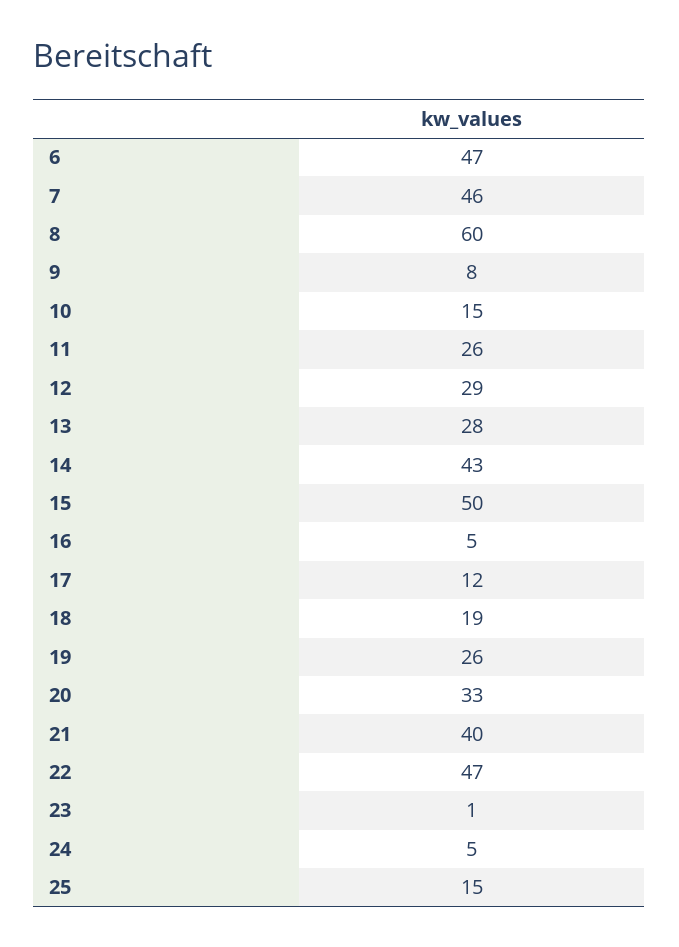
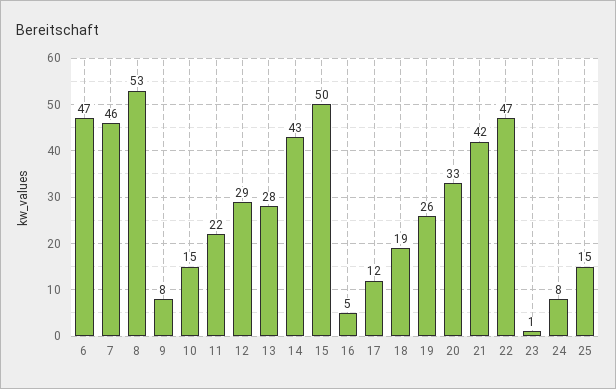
8: 60 -> 53
11: 26 -> 22
21: 40 -> 42
24: 5 -> 8

